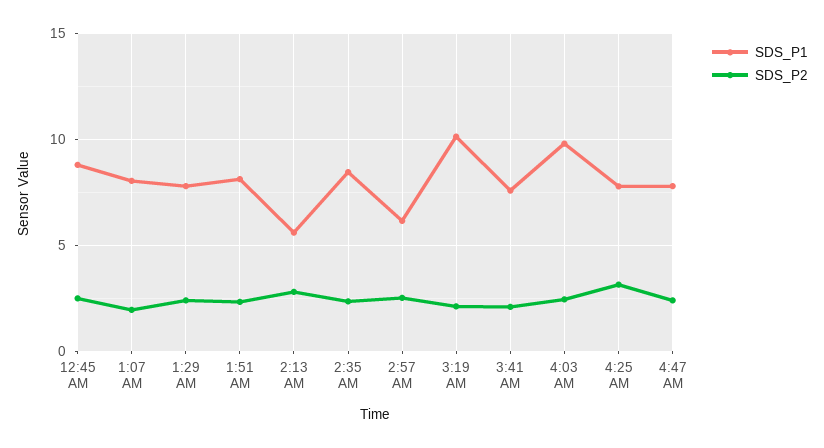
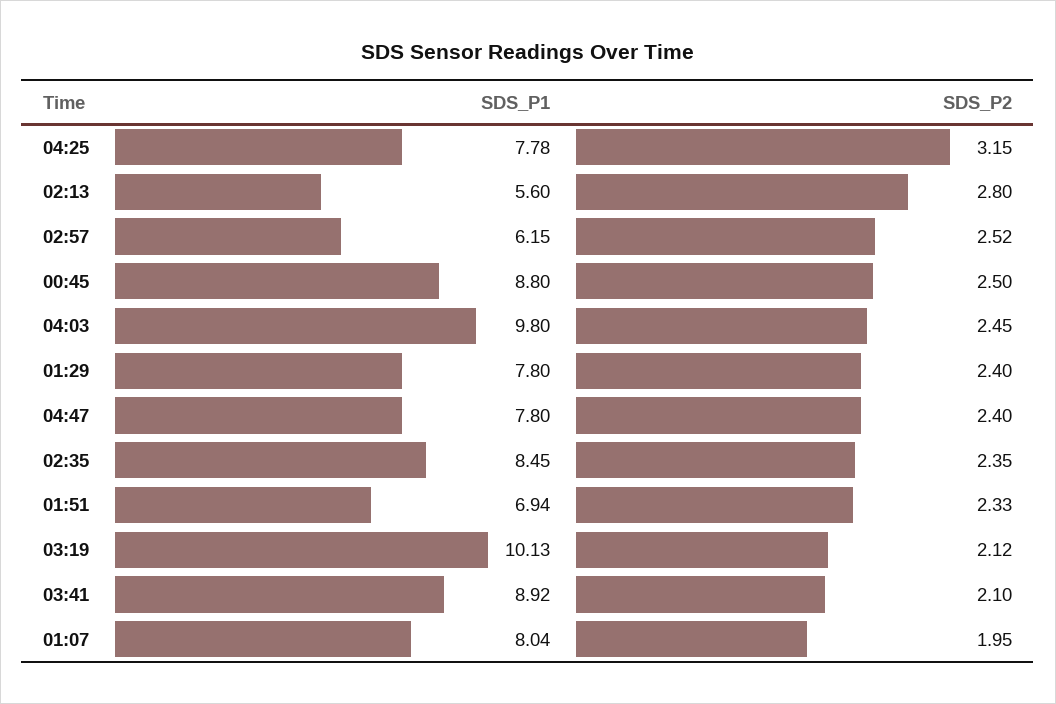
SDS_P1, 1:51 AM: 8 -> 6.94
SDS_P1, 3:41 AM: 7.5 -> 8.92

